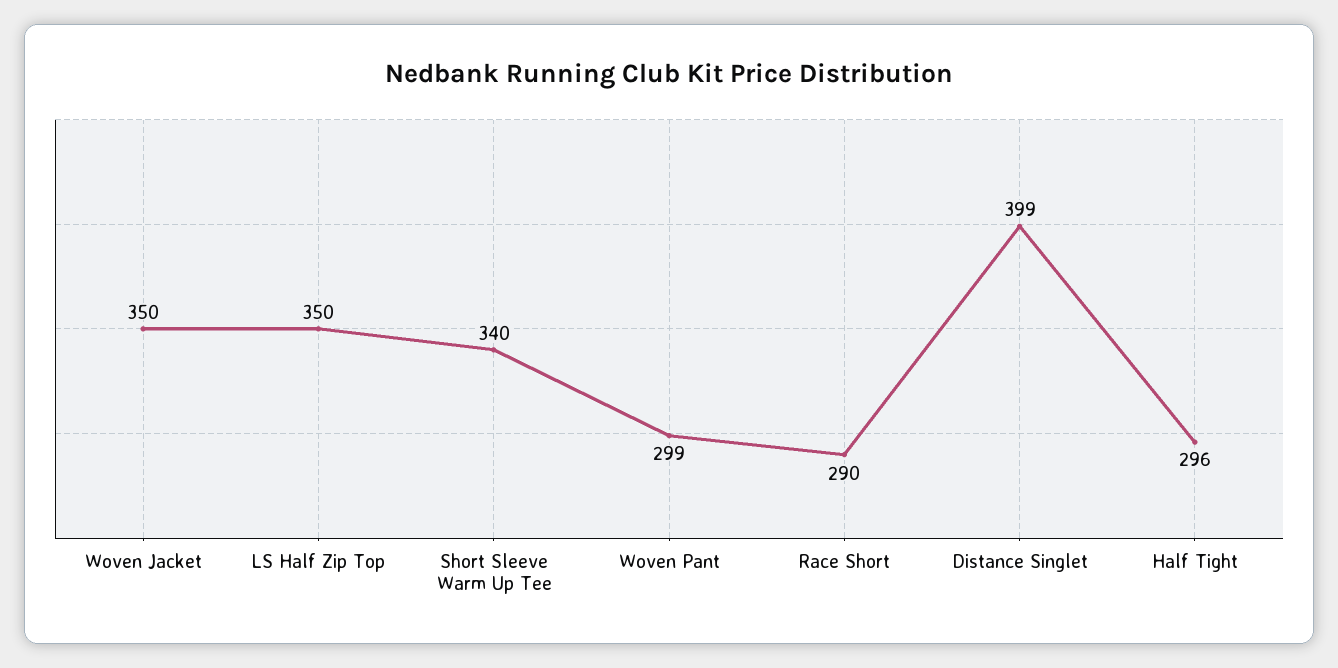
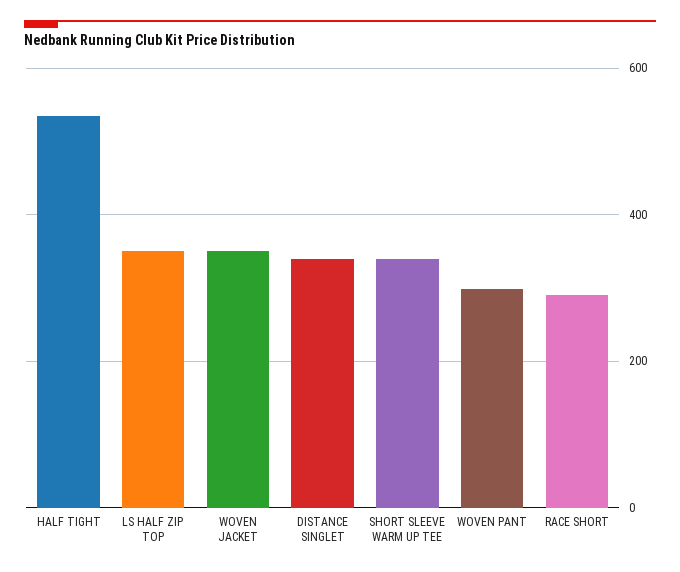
Distance Singlet: 399 -> 340
Half Tight: 296 -> 540

